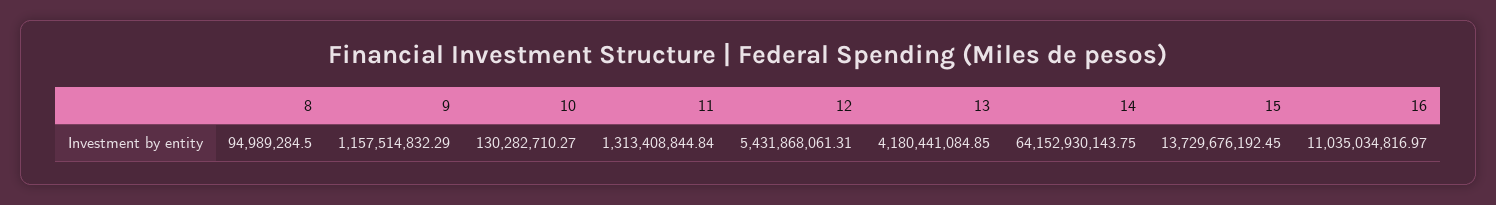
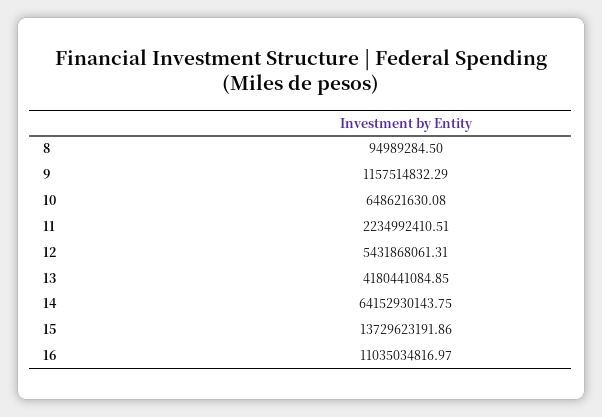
10: 130282710.27 -> 648621630.08
11: 1313408844.84 -> 2234992410.51
15: 13729676192.45 -> 13729623191.86

